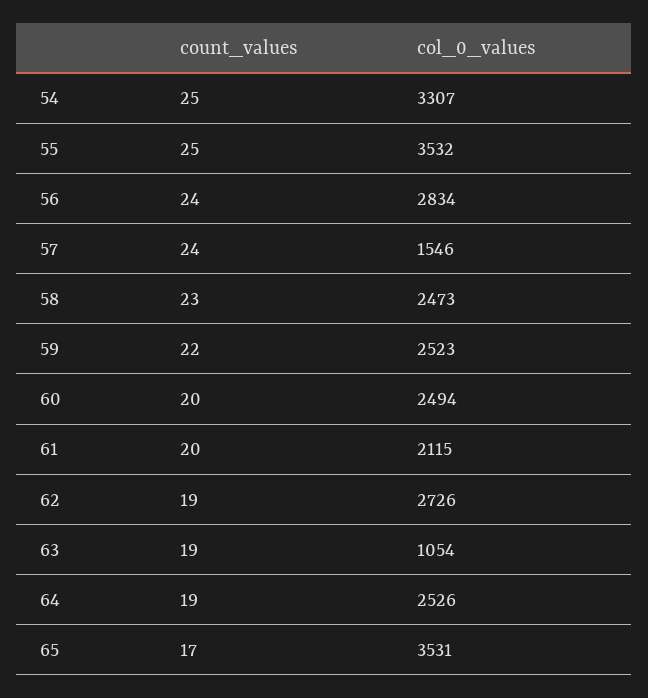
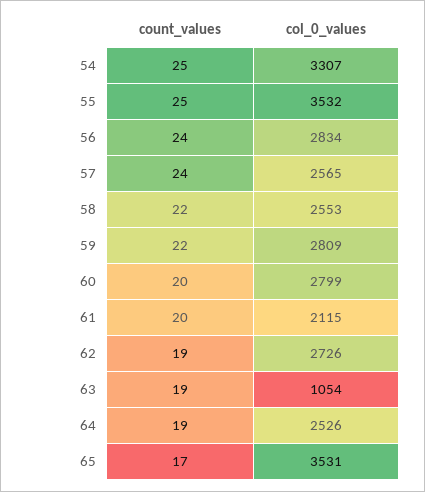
col_0_values, 57: 1546 -> 2565
count_values, 58: 23 -> 22
col_0_values, 58: 2473 -> 2553
col_0_values, 59: 2523 -> 2809
col_0_values, 60: 2494 -> 2799

